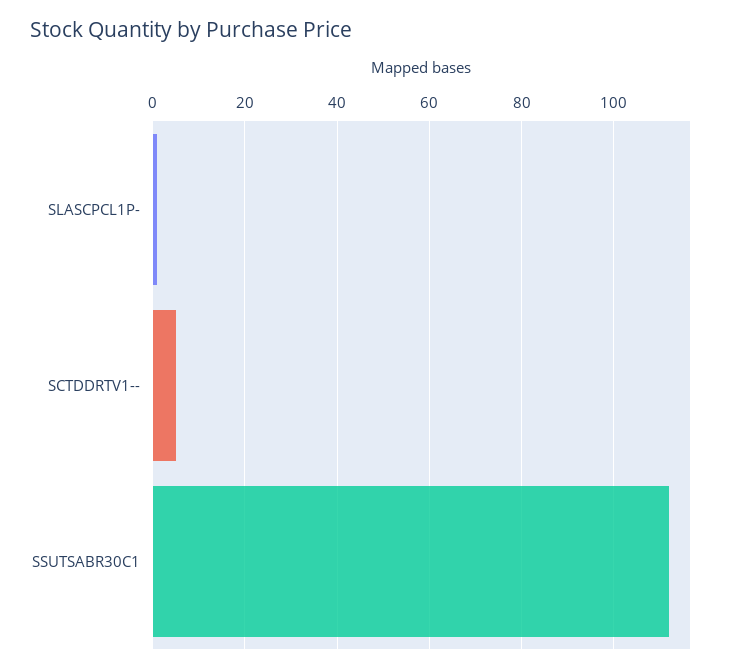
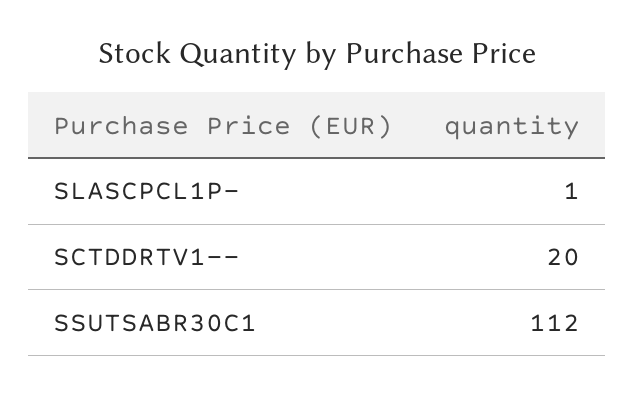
SCTDDRTV1--: 5 -> 20

